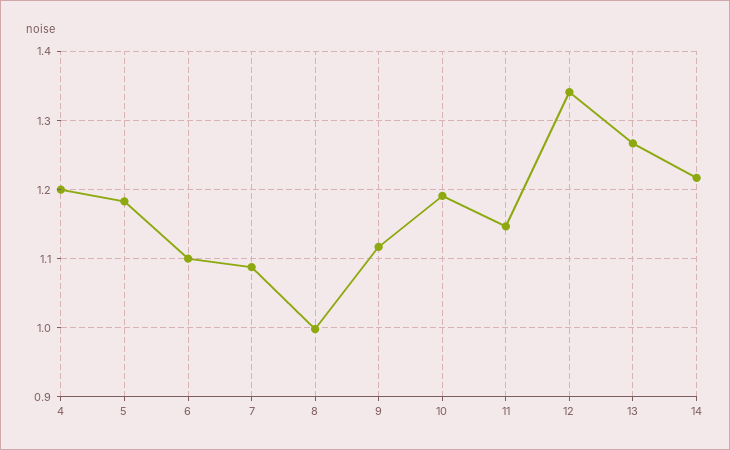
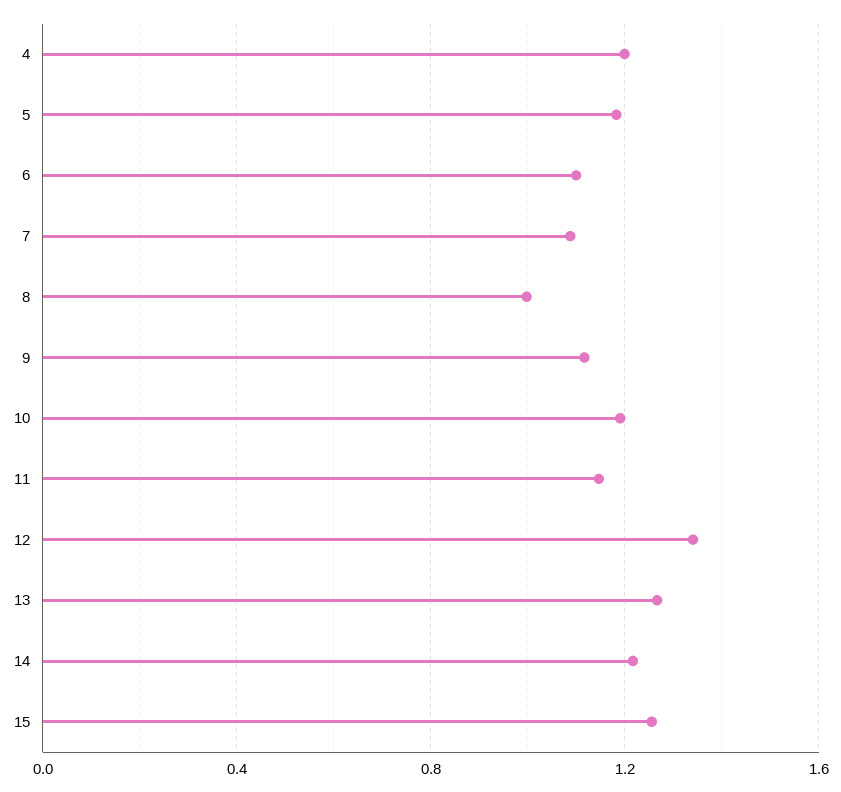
15: none -> 1.25

